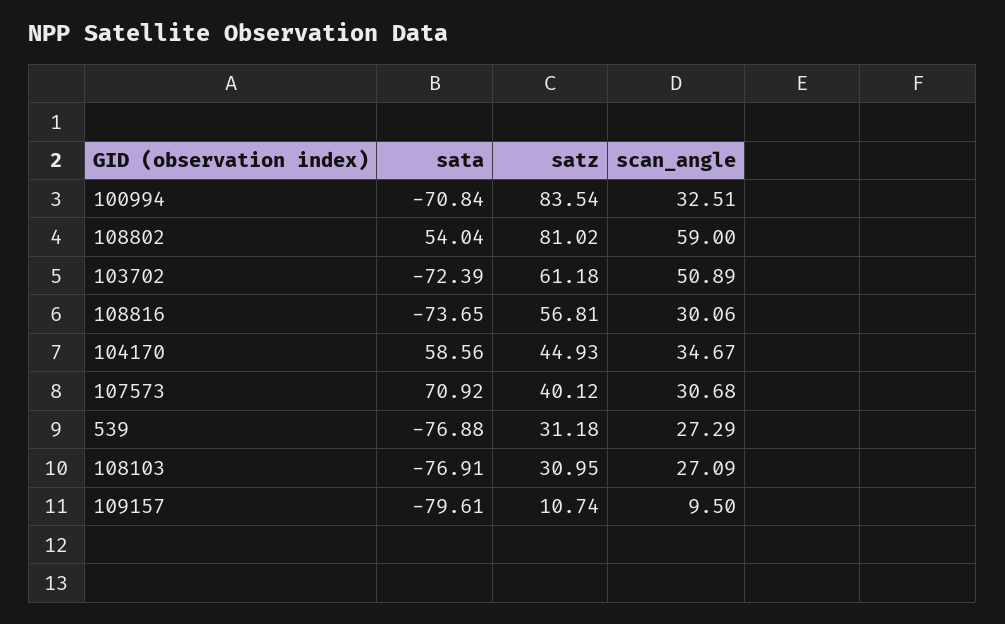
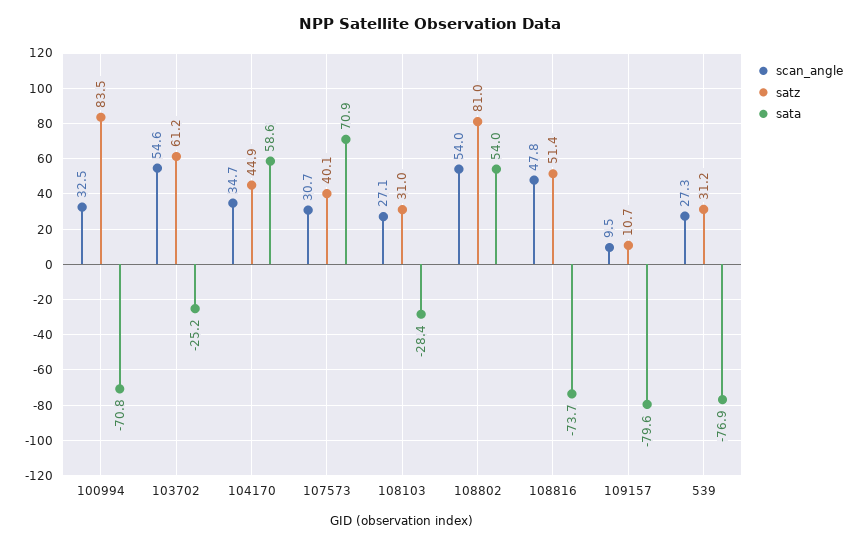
scan_angle, 108802: 59 -> 54
sata, 103702: -72.39 -> -25.2
scan_angle, 103702: 50.89 -> 54.6
satz, 108816: 56.81 -> 51.4
scan_angle, 108816: 30.06 -> 47.8
sata, 108103: -76.91 -> -28.4

